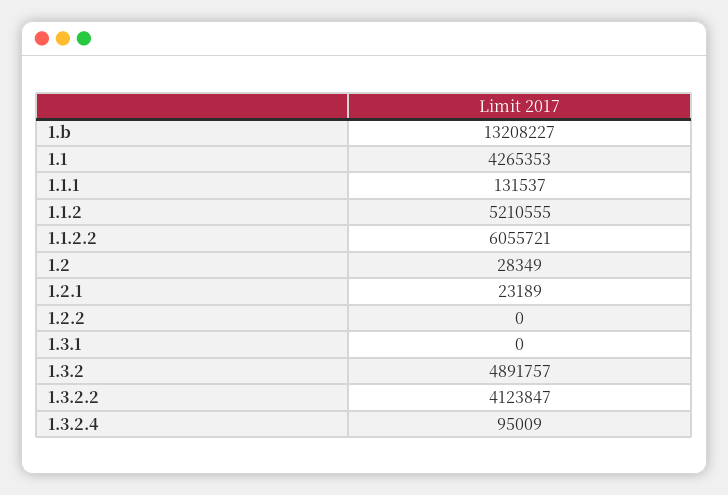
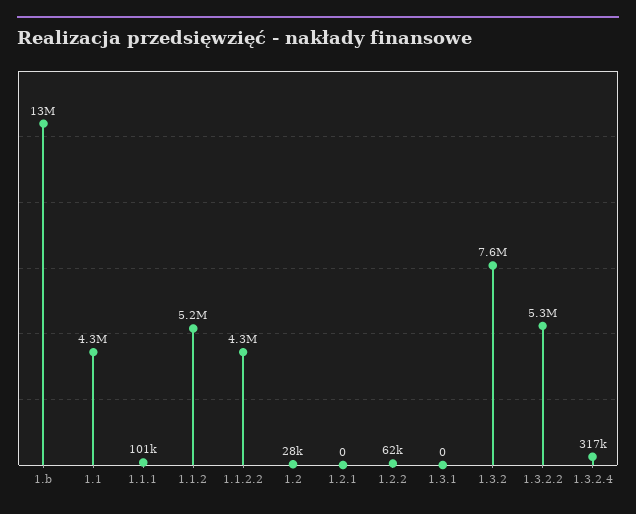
1.1.1: 131537 -> 101000
1.1.2.2: 6055721 -> 4300000
1.2.1: 23189 -> 0
1.2.2: 0 -> 62000
1.3.2: 4891757 -> 7600000
1.3.2.2: 4123847 -> 5300000
1.3.2.4: 95009 -> 317000

